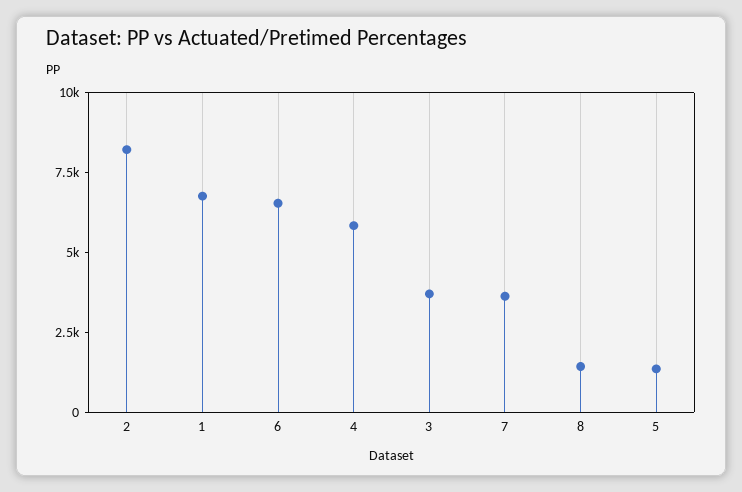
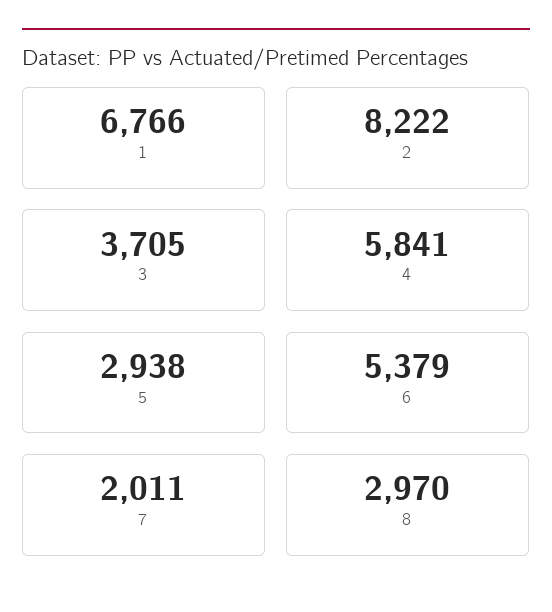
6: 6500 -> 5379
7: 3500 -> 2011
8: 1500 -> 2970
5: 1500 -> 2938

